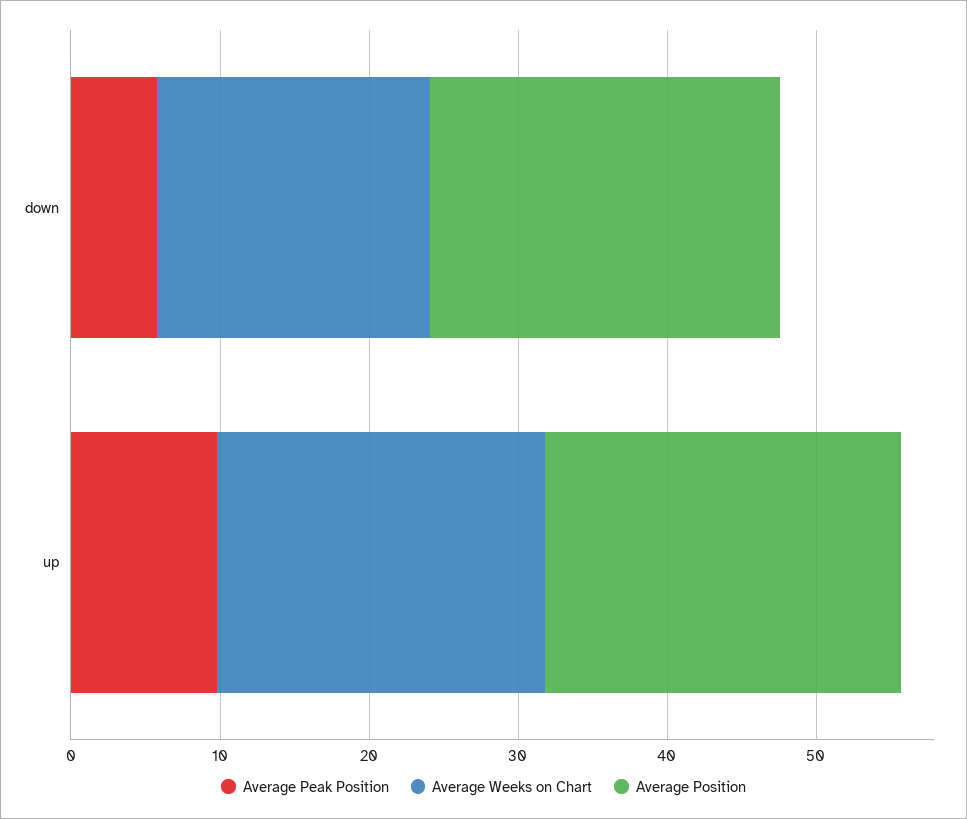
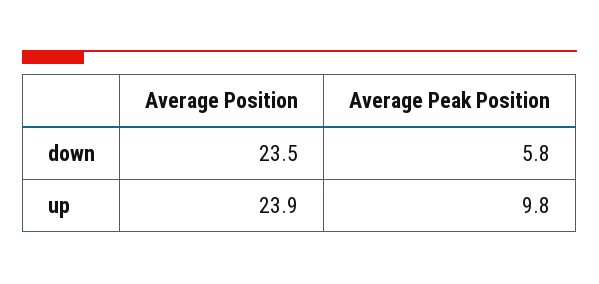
Average Weeks on Chart, down: 18 -> none
Average Weeks on Chart, up: 22 -> none

